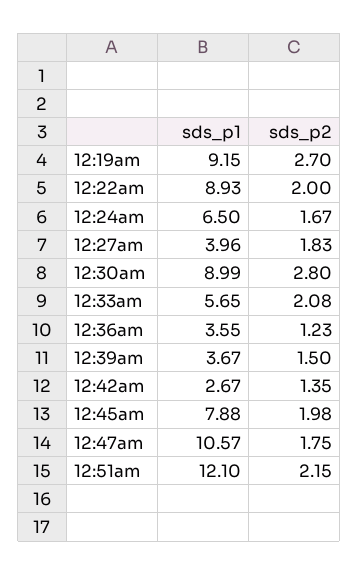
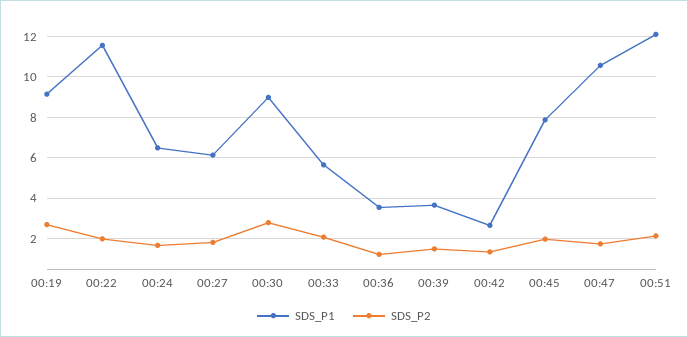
sds_p1, 12:22am: 8.93 -> 11.5
sds_p1, 12:27am: 3.96 -> 6

